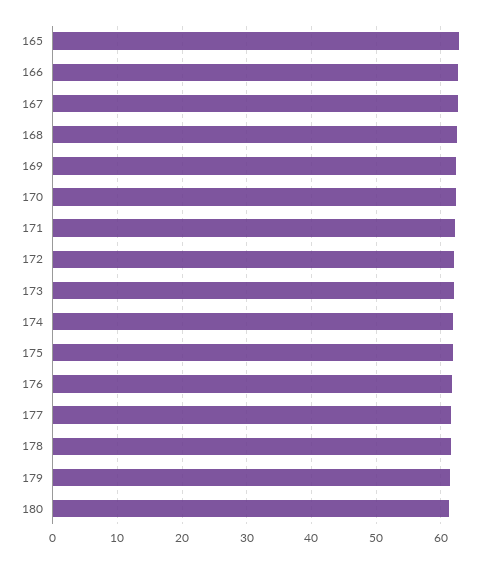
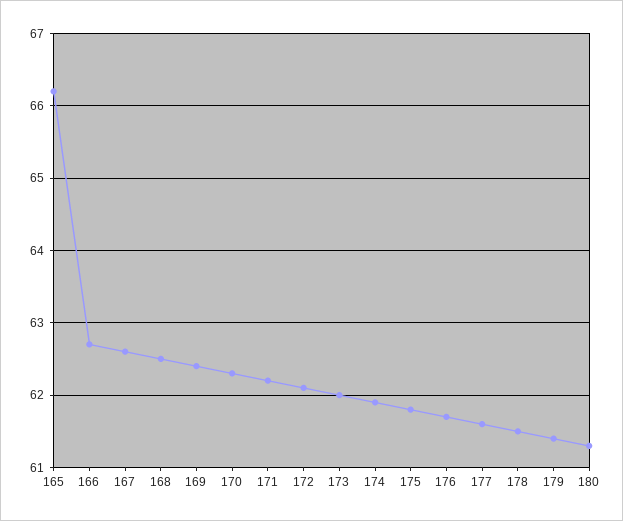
165: 63 -> 66.2

